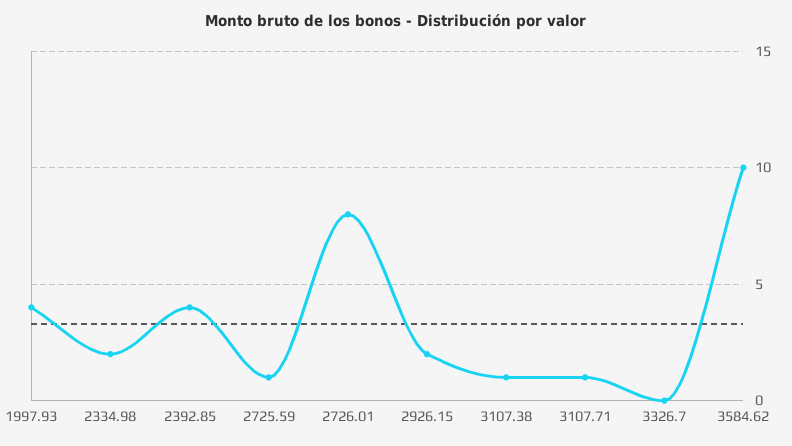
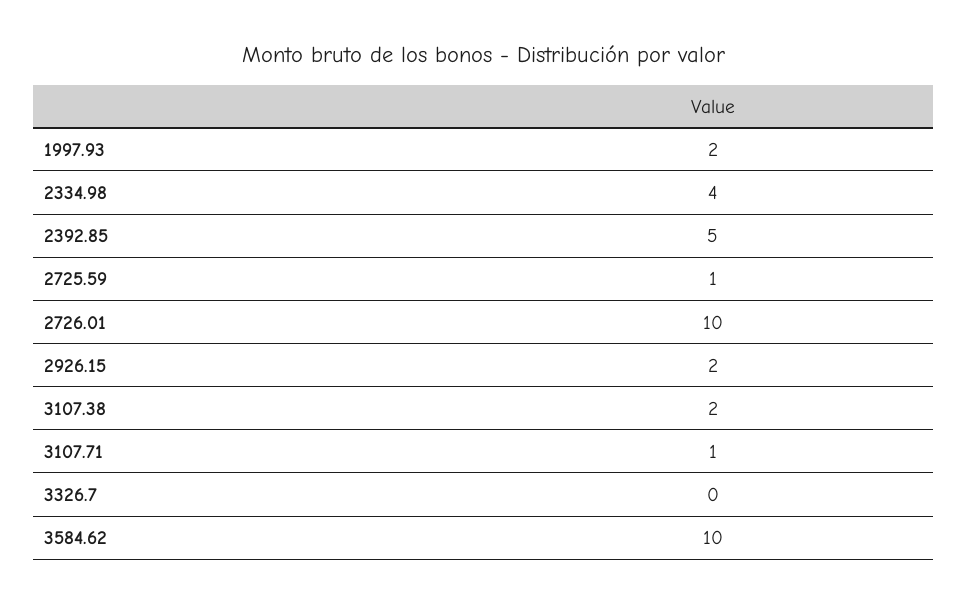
1997.93: 4 -> 2
2334.98: 2 -> 4
2392.85: 4 -> 5
2726.01: 8 -> 10
3107.38: 1 -> 2

